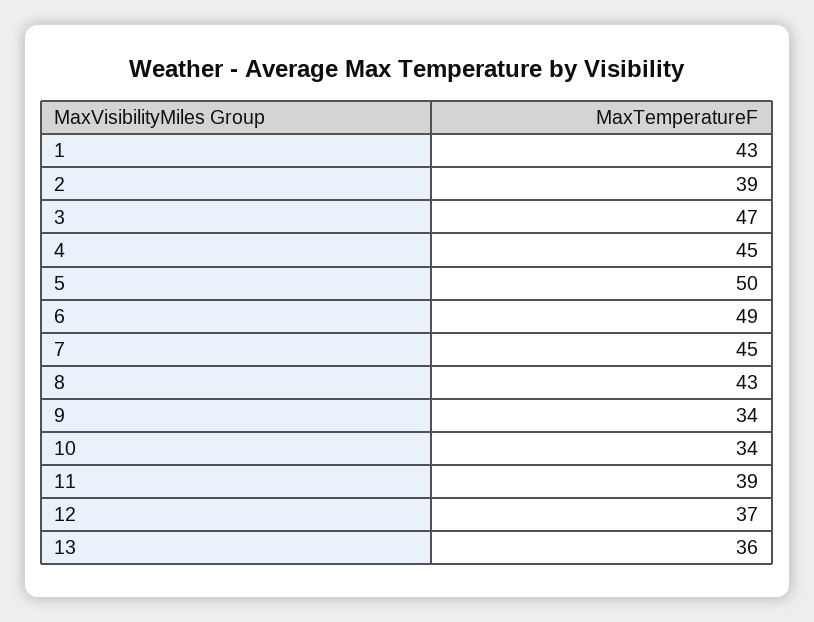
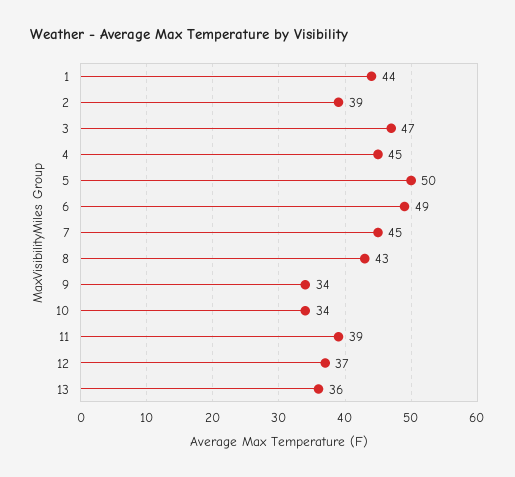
1: 43 -> 44

